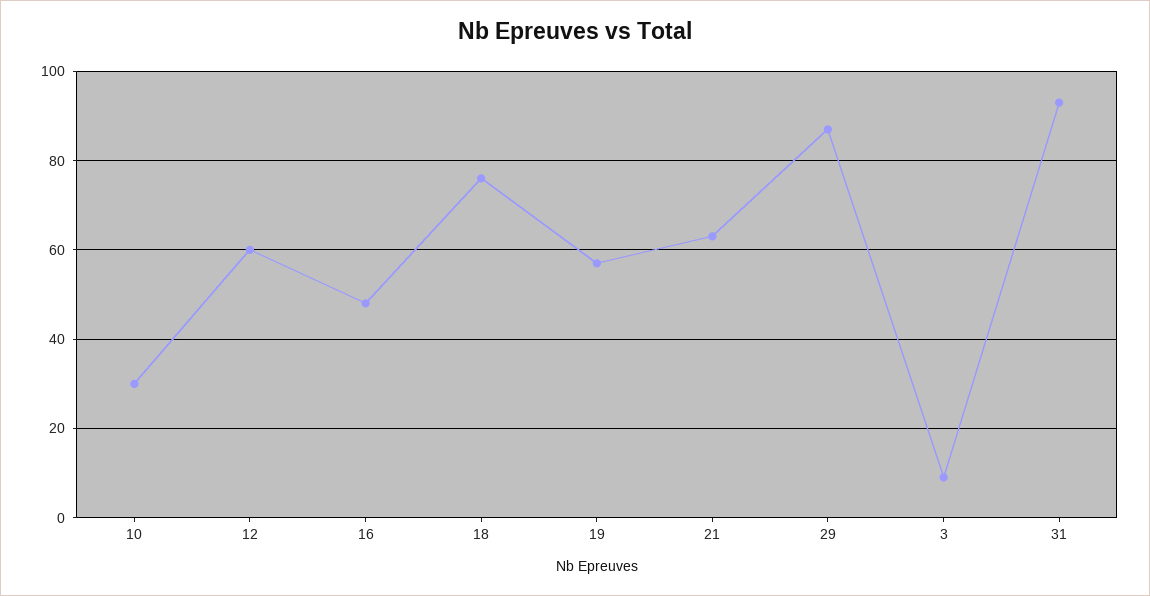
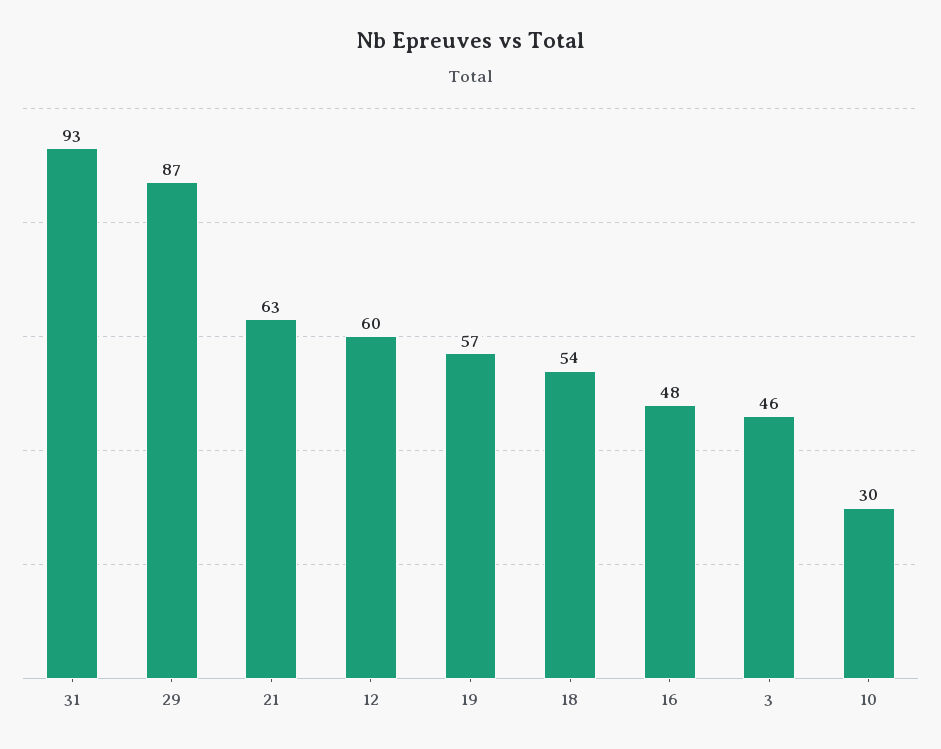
18: 75 -> 54
3: 10 -> 46

